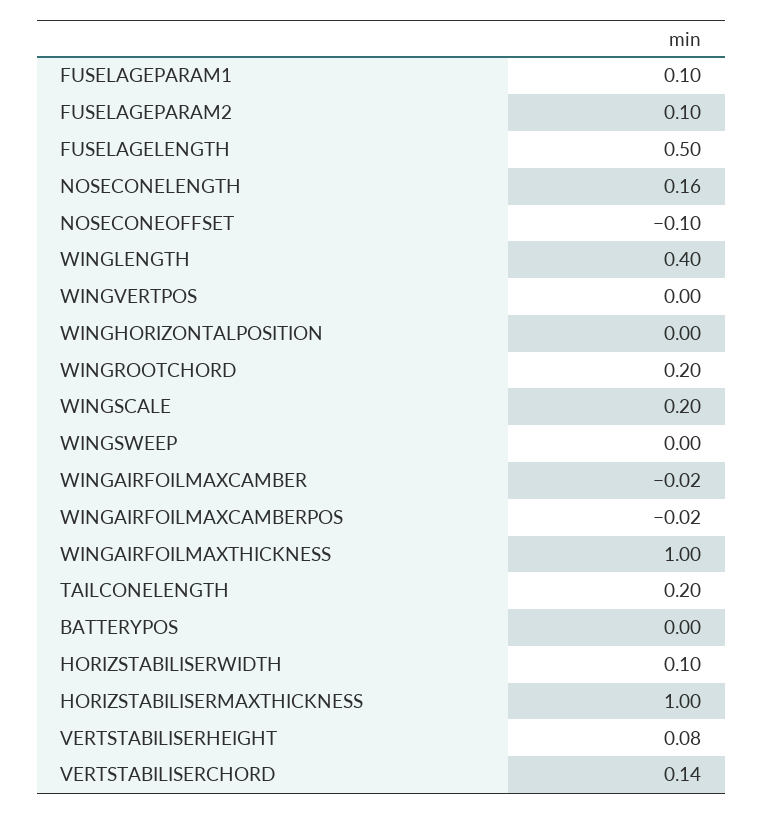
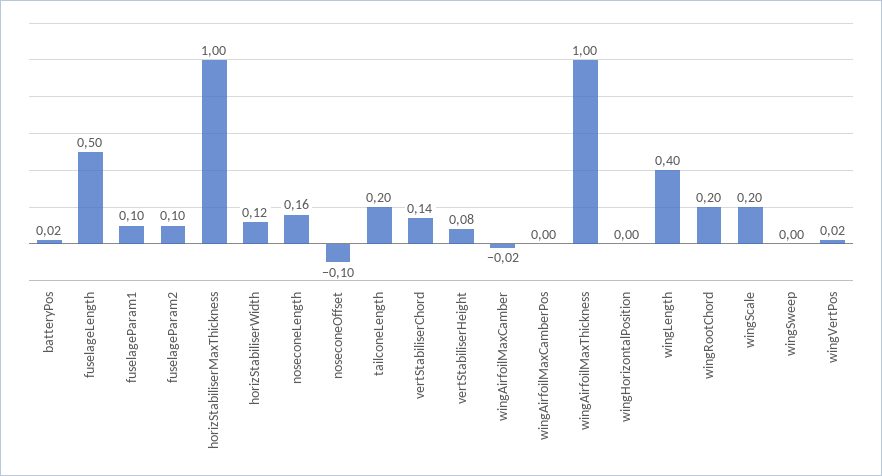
WINGVERTPOS: 0 -> 0.02
WINGAIRFOILMAXCAMBERPOS: -0.02 -> 0
BATTERYPOS: 0 -> 0.02
HORIZSTABILISERWIDTH: 0.1 -> 0.12

